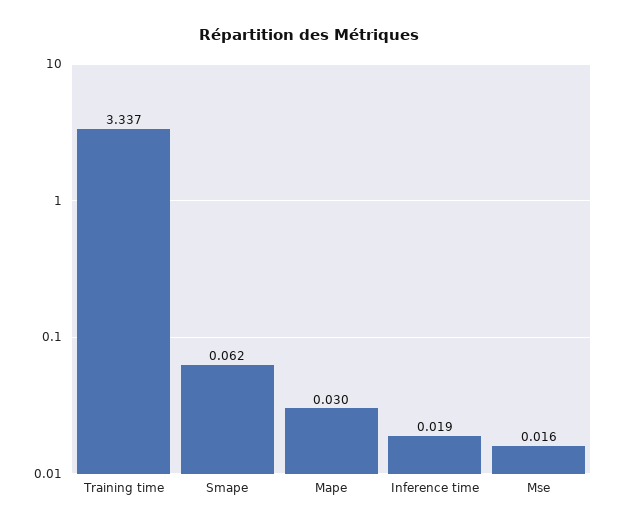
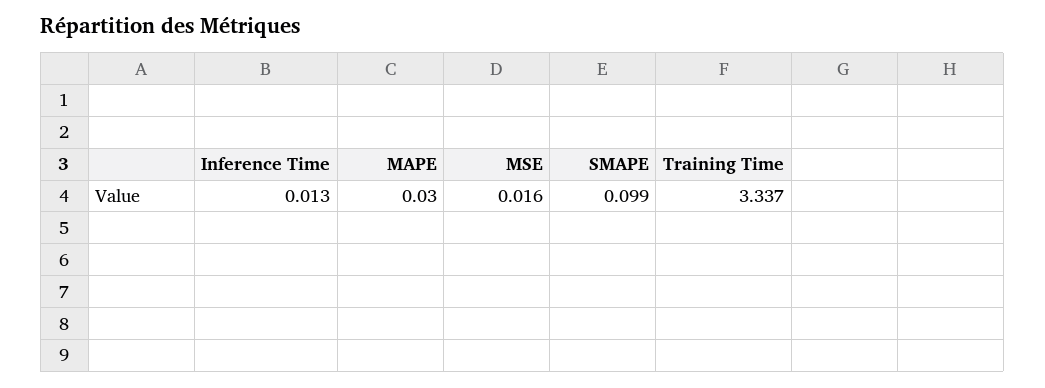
Smape: 0.062 -> 0.099
Inference time: 0.019 -> 0.013

